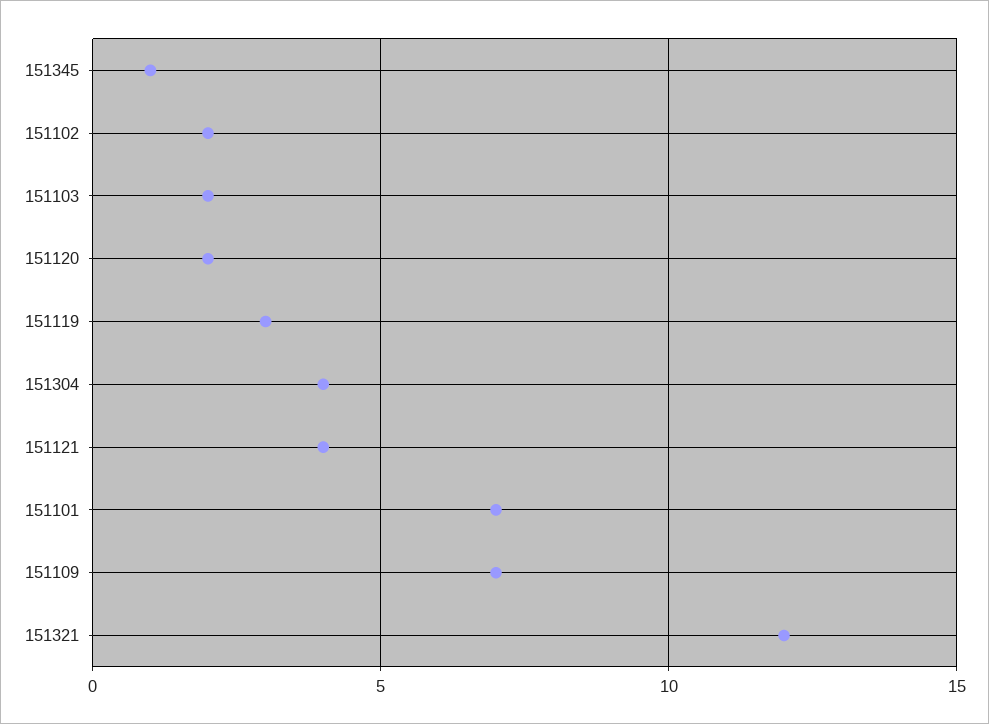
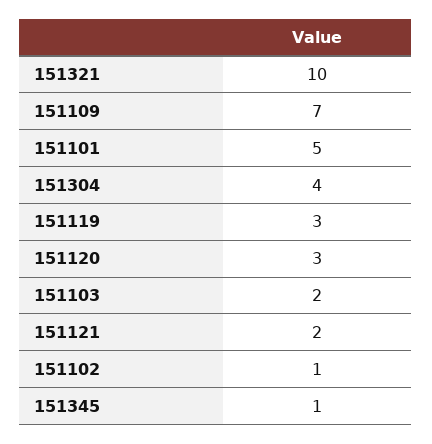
151102: 2 -> 1
151120: 2 -> 3
151121: 4 -> 2
151101: 7 -> 5
151321: 12 -> 10

